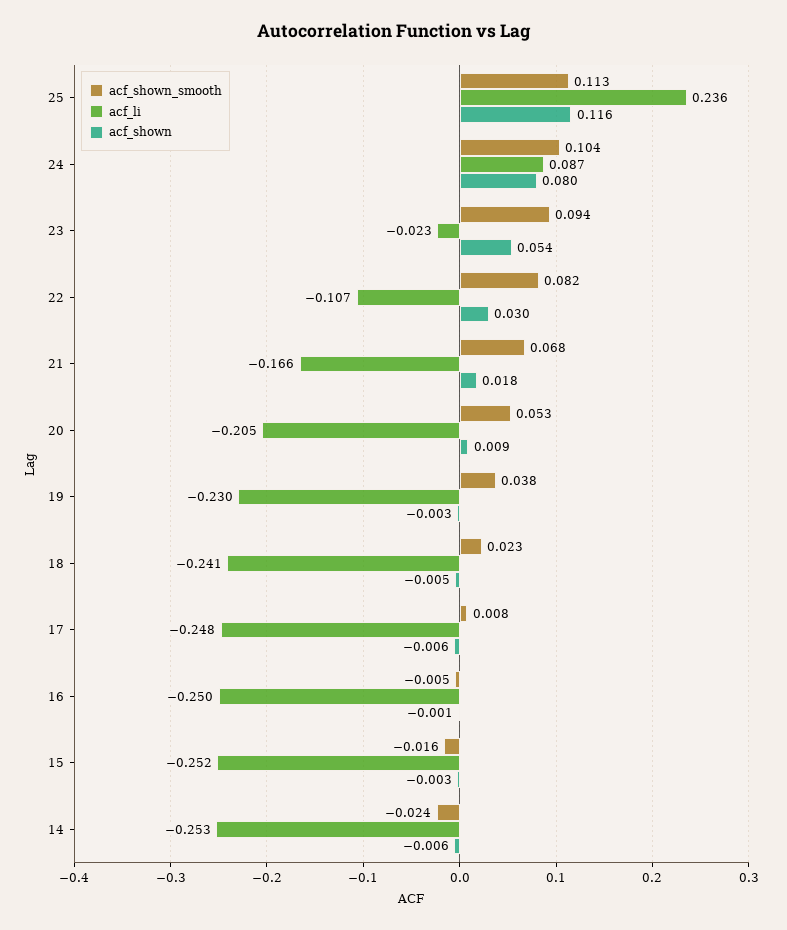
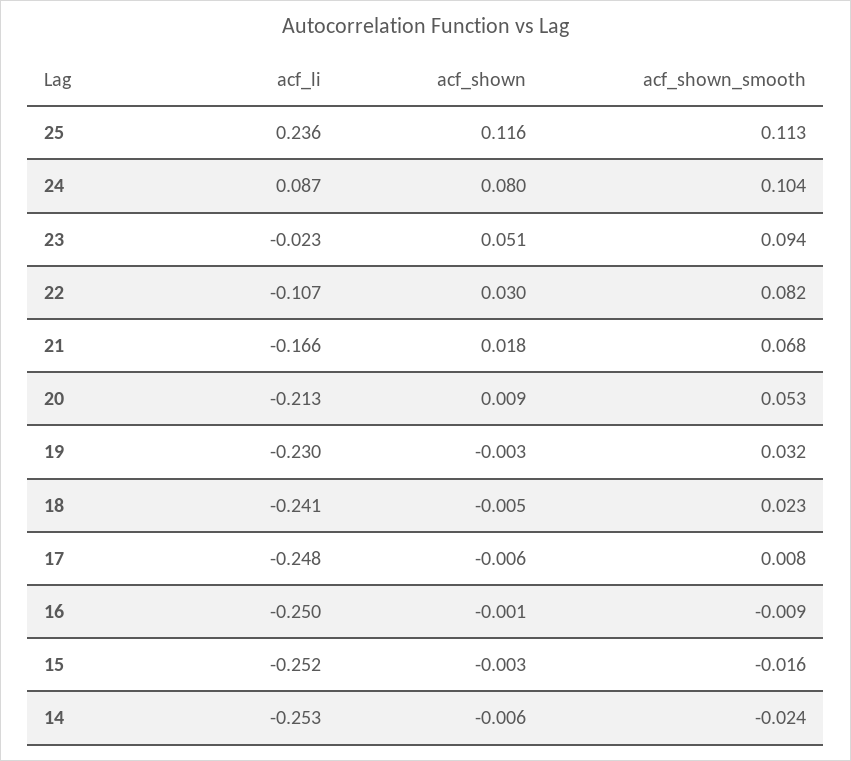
acf_shown, 23: 0.054 -> 0.051
acf_li, 20: -0.205 -> -0.213
acf_shown_smooth, 19: 0.038 -> 0.032
acf_shown_smooth, 16: -0.005 -> -0.009

